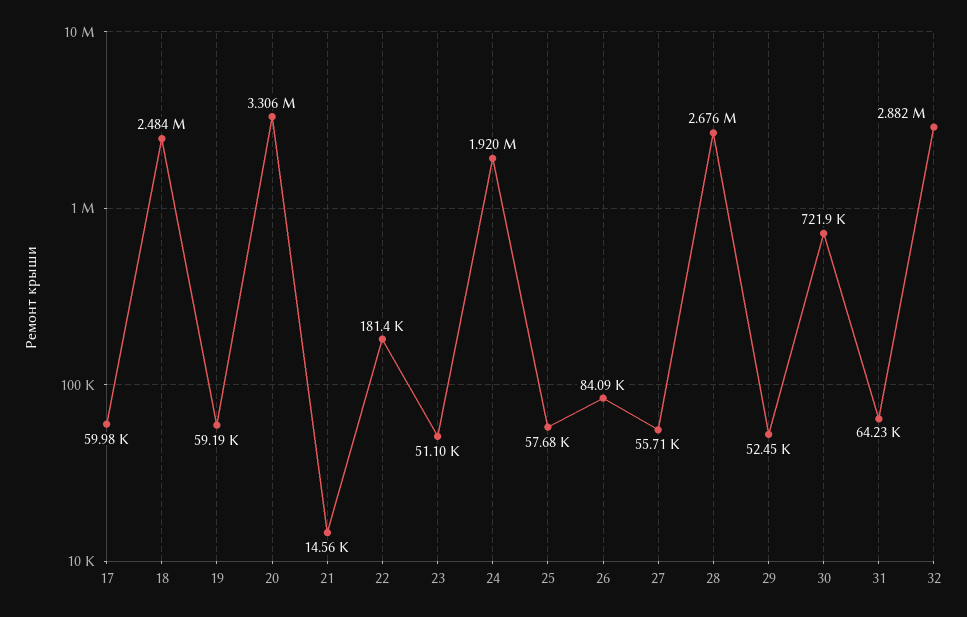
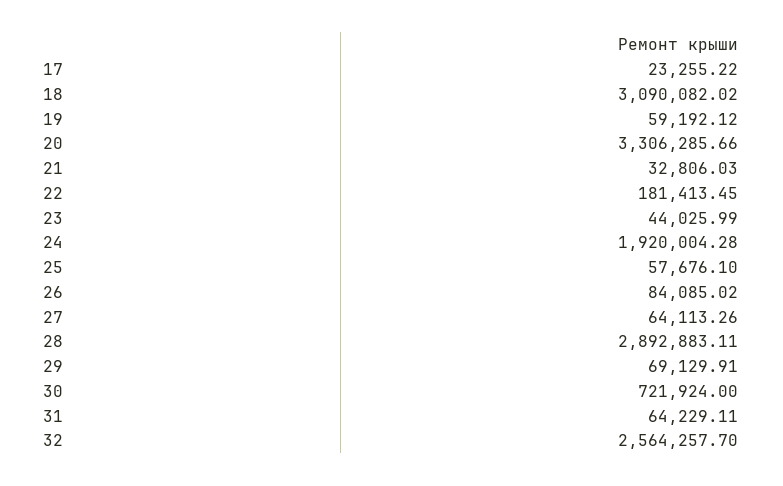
17: 59980 -> 23255.22
18: 2484000 -> 3090082.02
21: 14560 -> 32806.03
23: 51100 -> 44025.99
27: 55710 -> 64113.26
28: 2676000 -> 2892883.11
29: 52450 -> 69129.91
32: 2882000 -> 2564257.7

